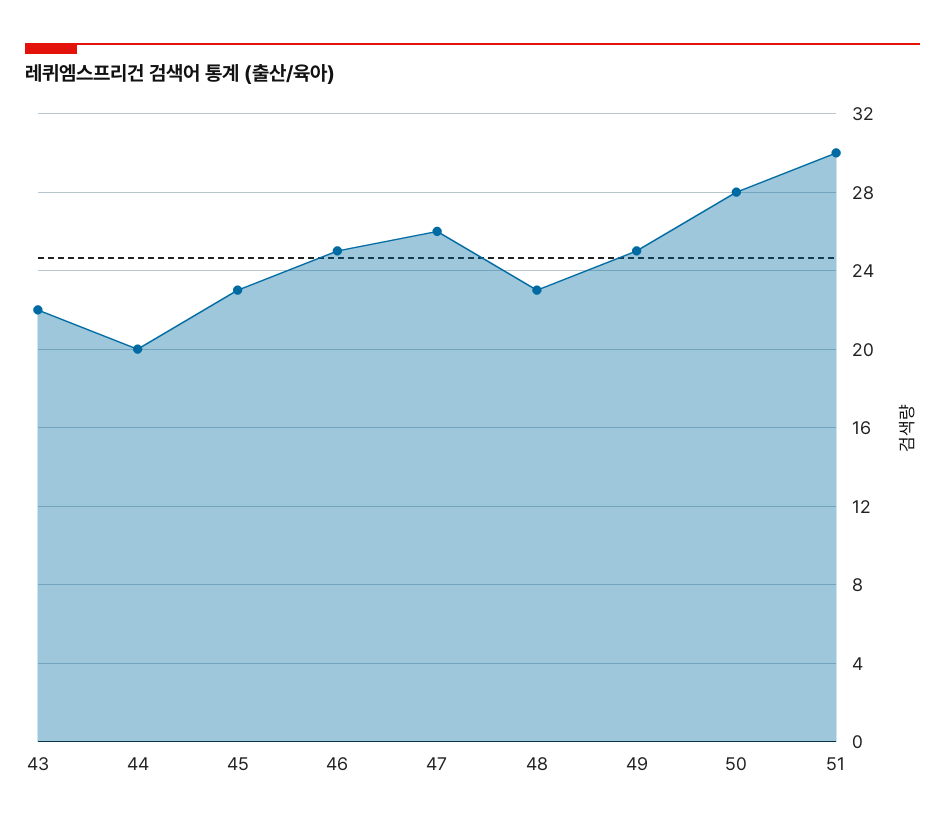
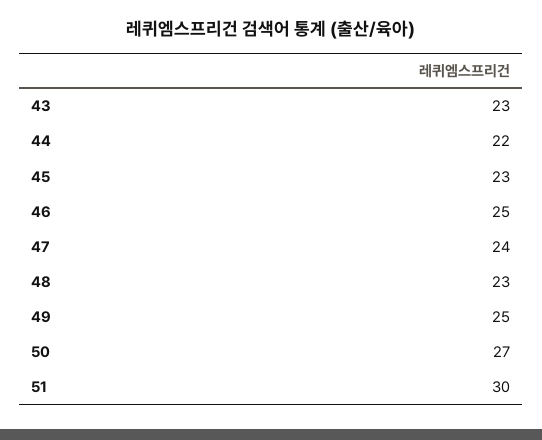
43: 22 -> 23
44: 20 -> 22
47: 26 -> 24
50: 28 -> 27

